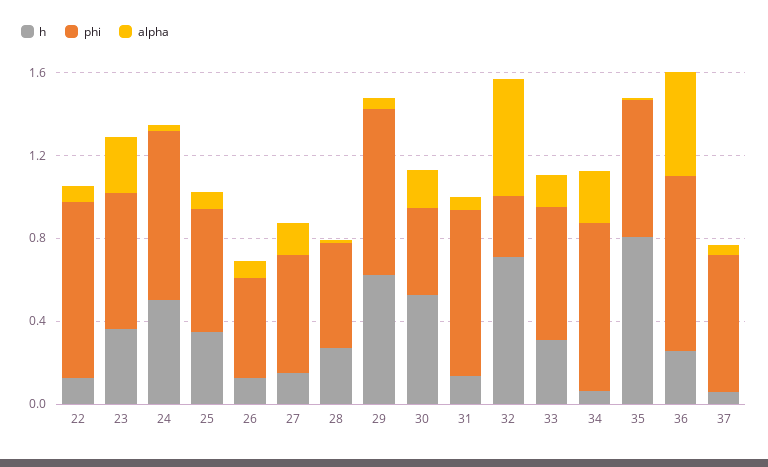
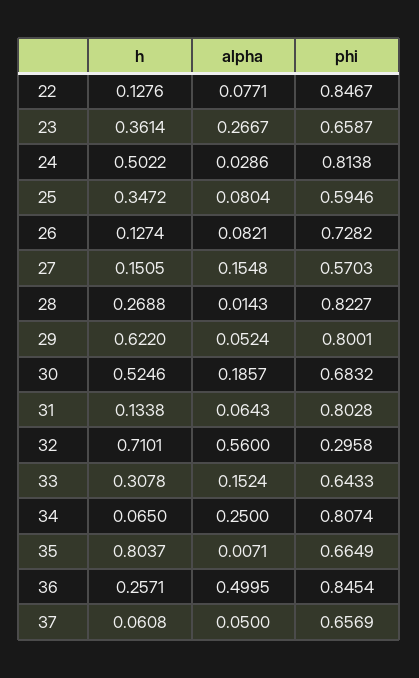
phi, 26: 0.5 -> 0.7282
phi, 28: 0.5 -> 0.8227
phi, 30: 0.4 -> 0.6832

